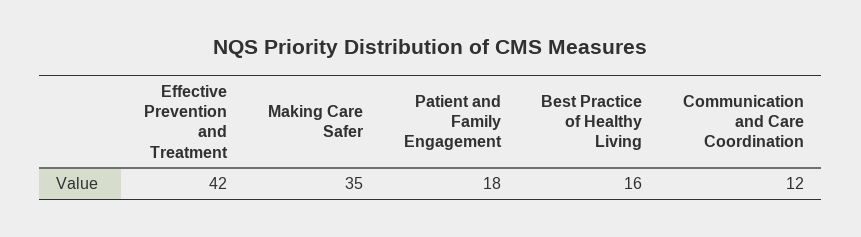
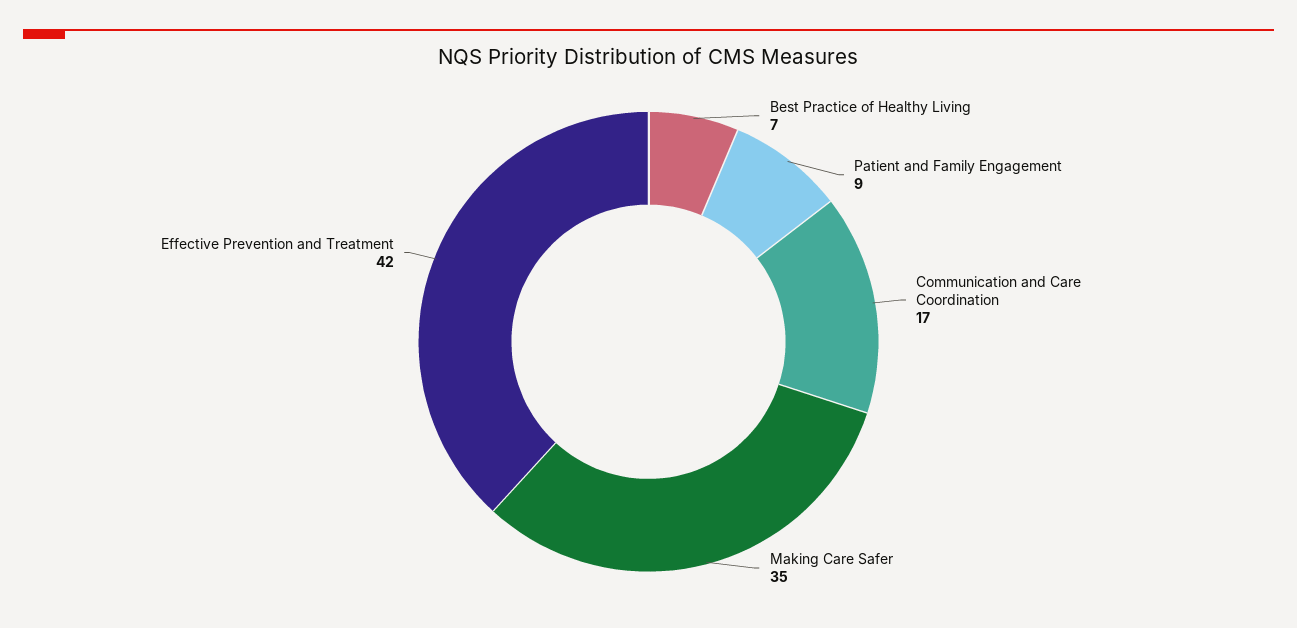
Patient and Family Engagement: 18 -> 9
Best Practice of Healthy Living: 16 -> 7
Communication and Care Coordination: 12 -> 17

